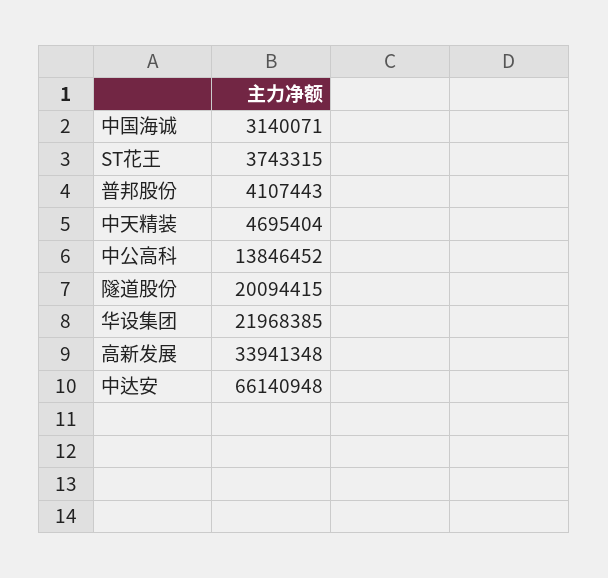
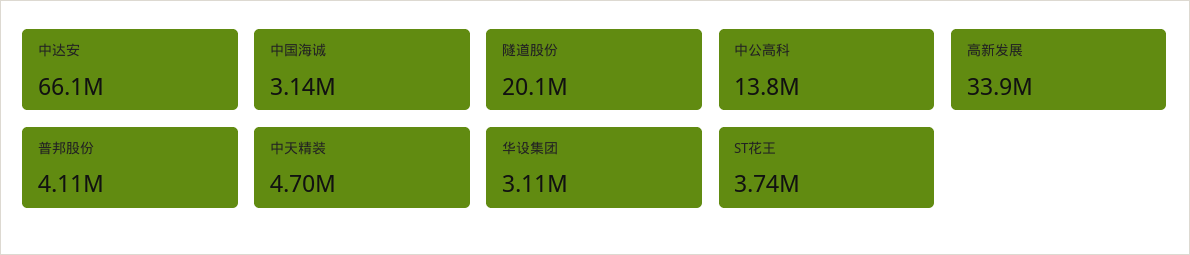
华设集团: 21968385 -> 3110000

